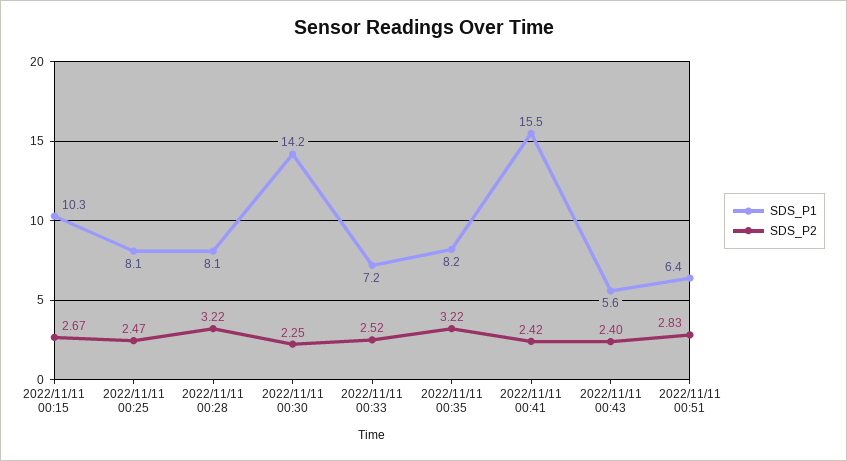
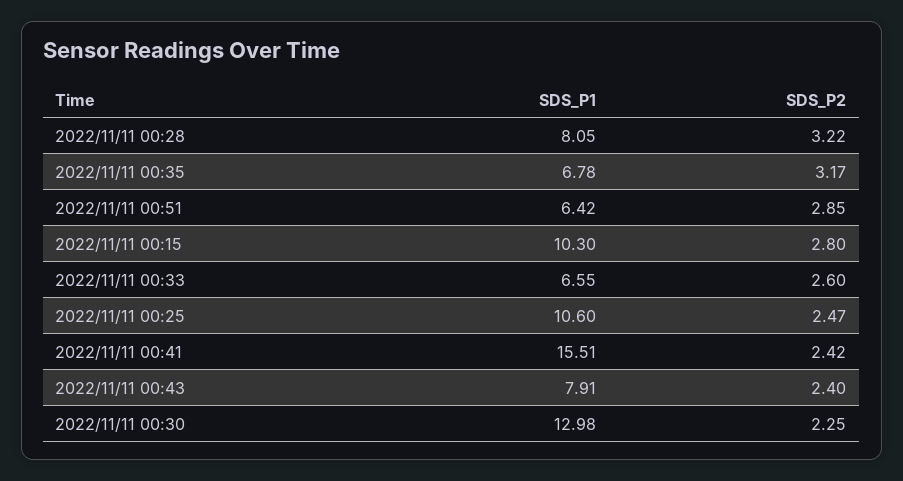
SDS_P2, 2022/11/11 00:15: 2.67 -> 2.8
SDS_P1, 2022/11/11 00:25: 8.1 -> 10.6
SDS_P1, 2022/11/11 00:30: 14.2 -> 12.98
SDS_P1, 2022/11/11 00:33: 7.2 -> 6.55
SDS_P2, 2022/11/11 00:33: 2.52 -> 2.6
SDS_P1, 2022/11/11 00:35: 8.2 -> 6.78
SDS_P2, 2022/11/11 00:35: 3.22 -> 3.17
SDS_P1, 2022/11/11 00:43: 5.6 -> 7.91
SDS_P2, 2022/11/11 00:51: 2.83 -> 2.85

